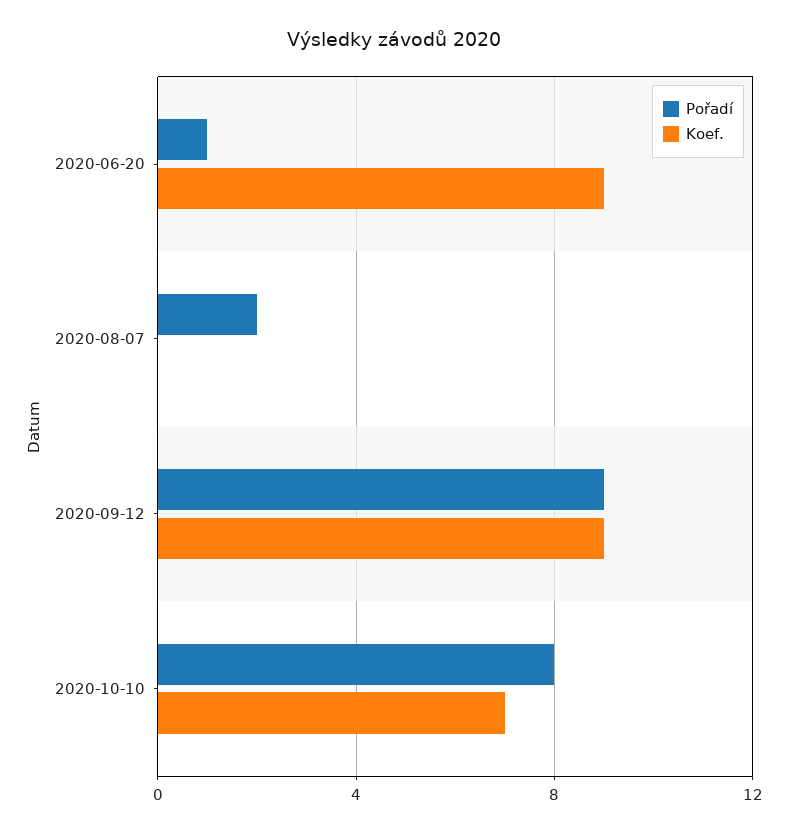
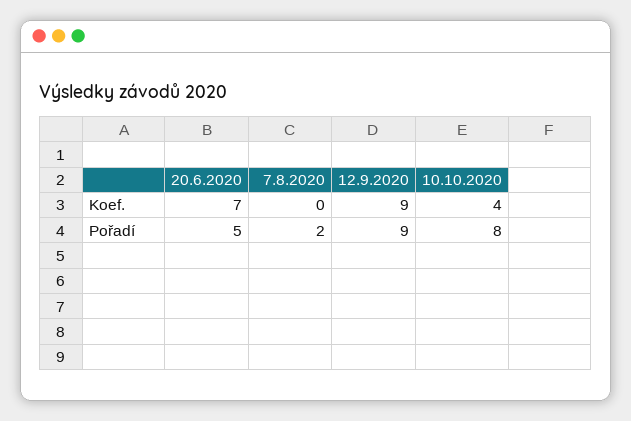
Pořadí, 2020-06-20: 1 -> 5
Koef., 2020-06-20: 9 -> 7
Koef., 2020-10-10: 7 -> 4

